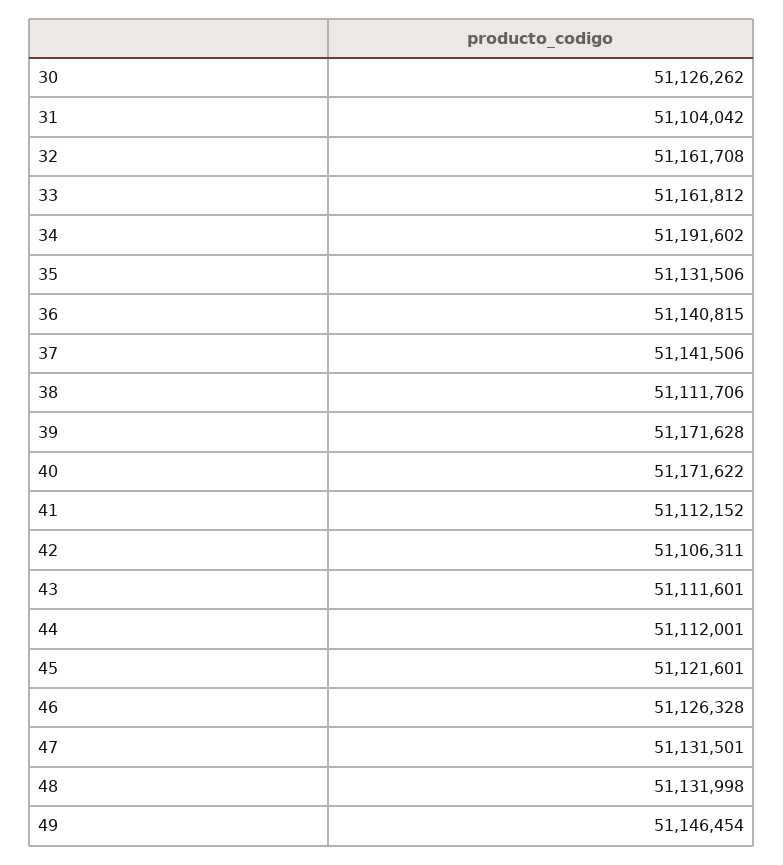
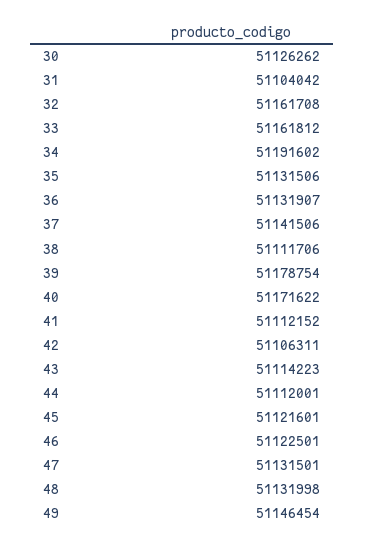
36: 51140815 -> 51131907
39: 51171628 -> 51178754
43: 51111601 -> 51114223
46: 51126328 -> 51122501

